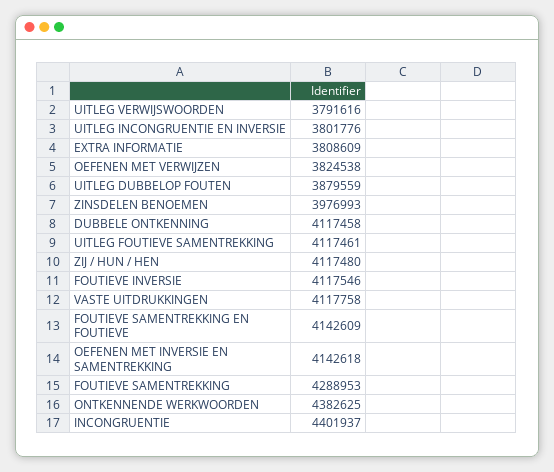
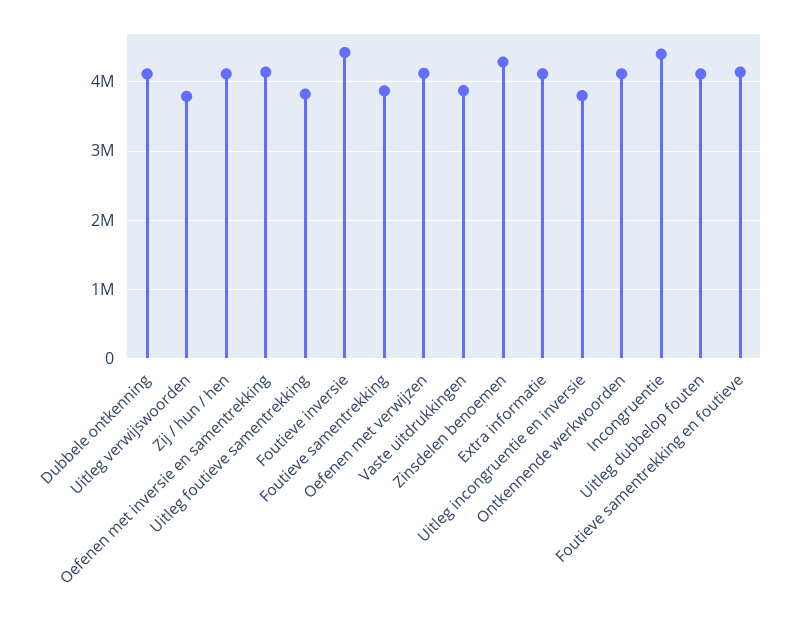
EXTRA INFORMATIE: 3808609 -> 4100000
OEFENEN MET VERWIJZEN: 3824538 -> 4100000
UITLEG DUBBELOP FOUTEN: 3879559 -> 4100000
ZINSDELEN BENOEMEN: 3976993 -> 4300000
UITLEG FOUTIEVE SAMENTREKKING: 4117461 -> 3800000
FOUTIEVE INVERSIE: 4117546 -> 4400000
VASTE UITDRUKKINGEN: 4117758 -> 3900000
FOUTIEVE SAMENTREKKING: 4288953 -> 3900000
ONTKENNENDE WERKWOORDEN: 4382625 -> 4100000

